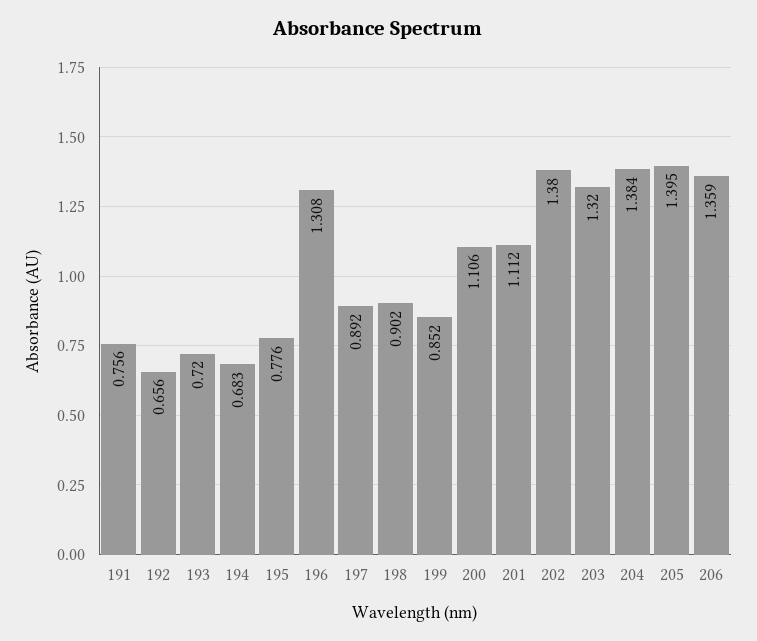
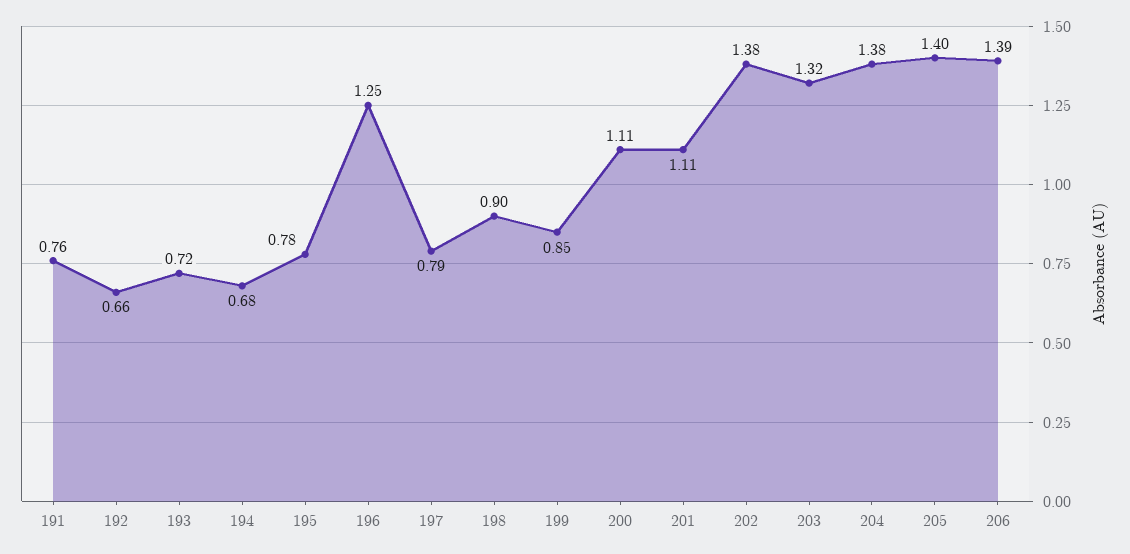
196: 1.308 -> 1.25
197: 0.892 -> 0.79
206: 1.359 -> 1.39

